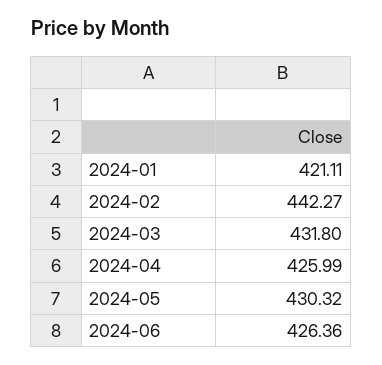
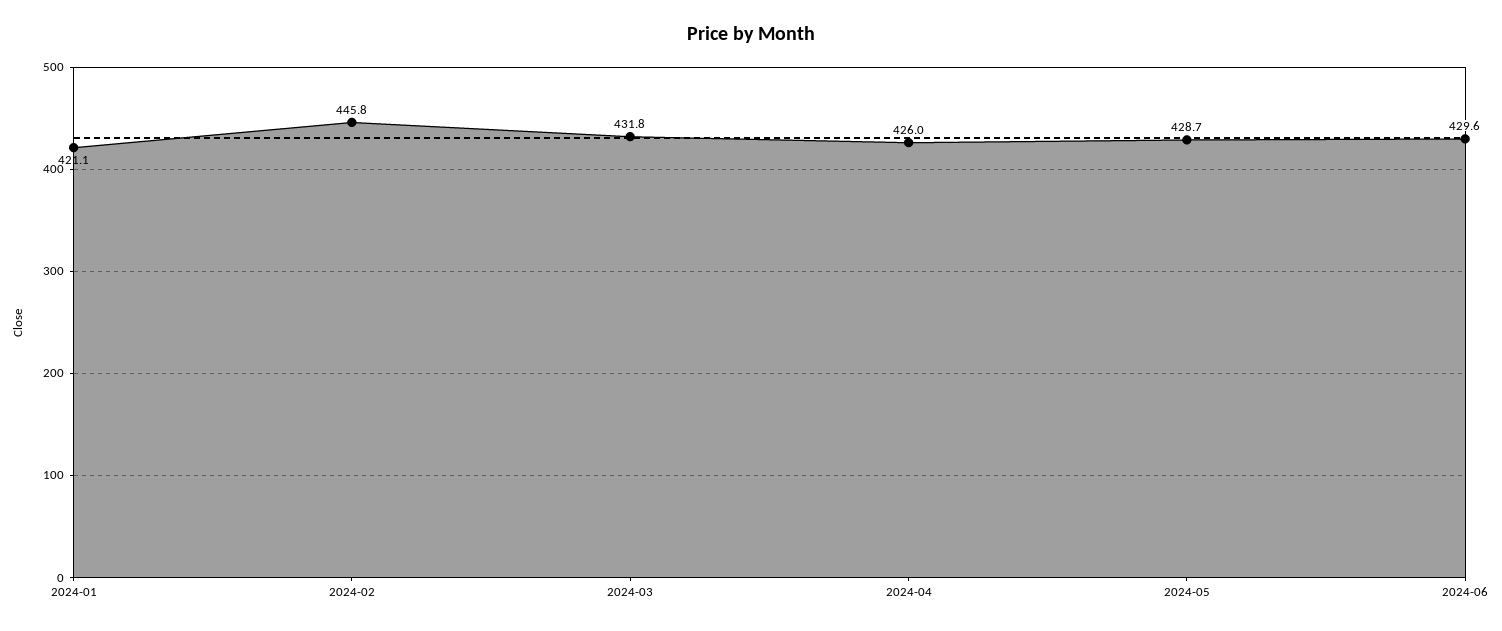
2024-02: 442.27 -> 445.8
2024-05: 430.32 -> 428.7
2024-06: 426.36 -> 429.6

